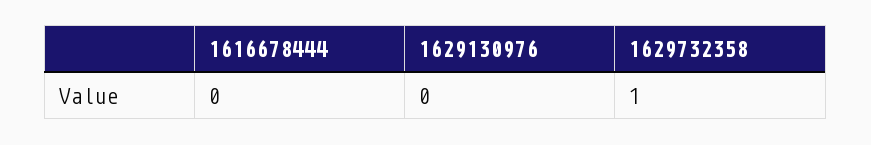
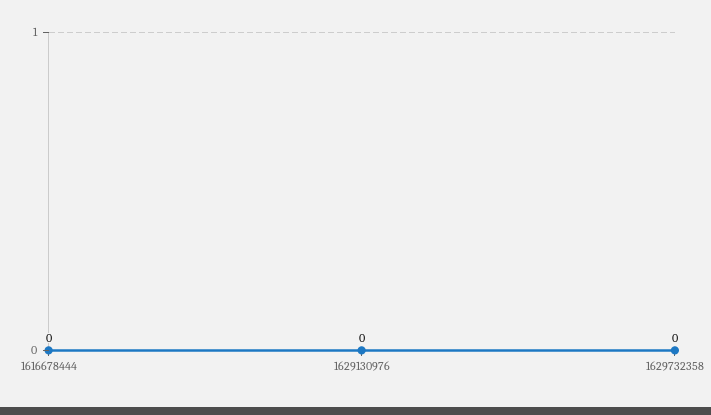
1629732358: 1 -> 0

